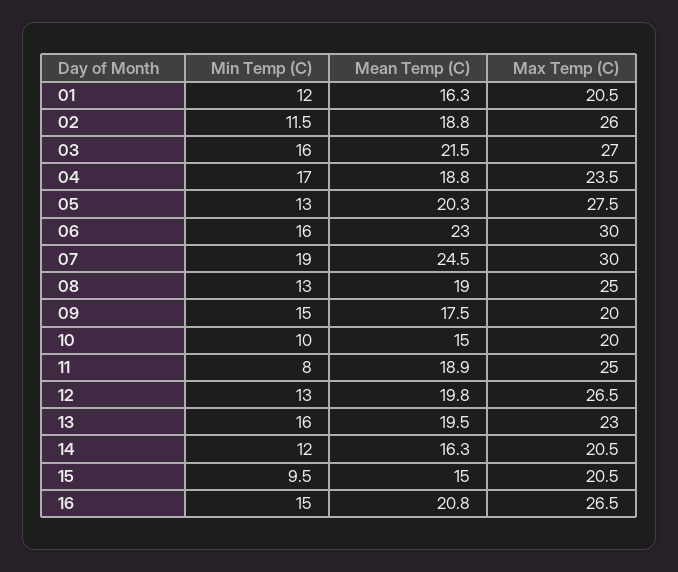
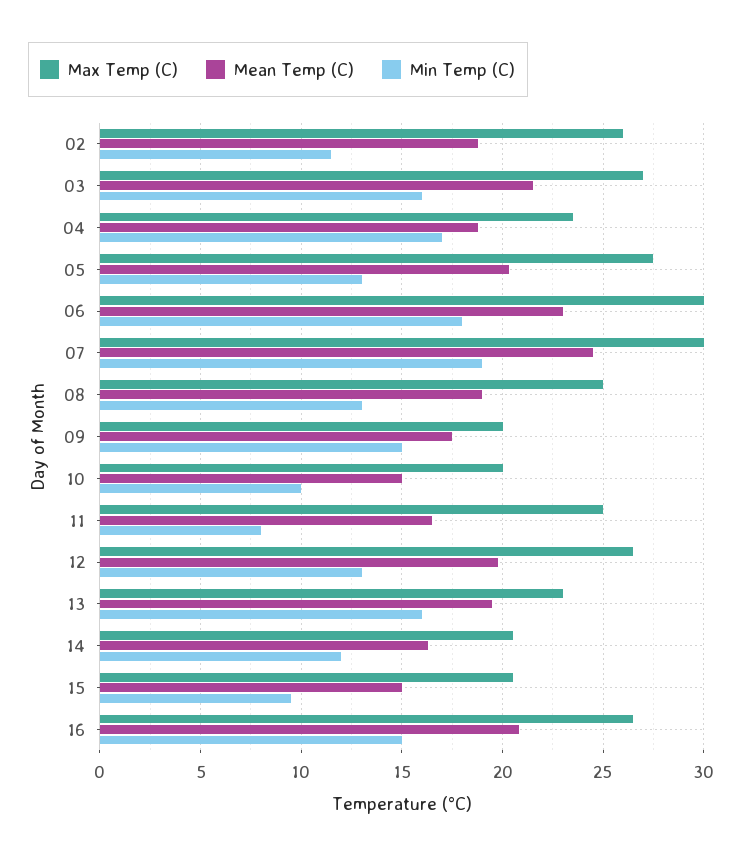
Min Temp (C), 01: 12 -> none
Mean Temp (C), 01: 16.3 -> none
Max Temp (C), 01: 20.5 -> none
Min Temp (C), 06: 16 -> 18
Mean Temp (C), 11: 18.9 -> 16.5

